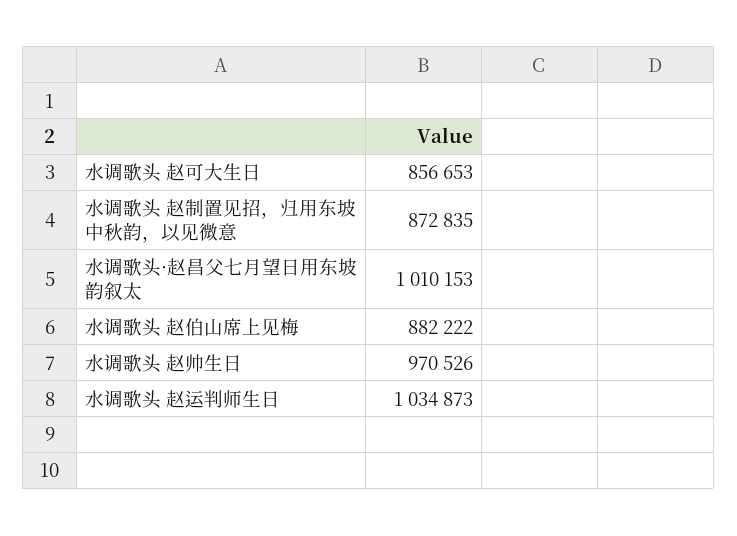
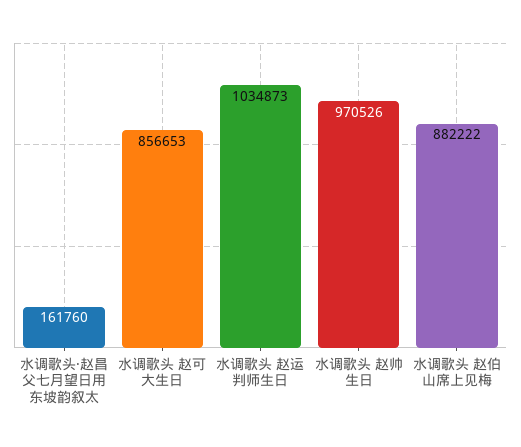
水调歌头 赵制置见招，归用东坡中秋韵，以见微意: 872835 -> none
水调歌头·赵昌父七月望日用东坡韵叙太: 1010153 -> 161760

